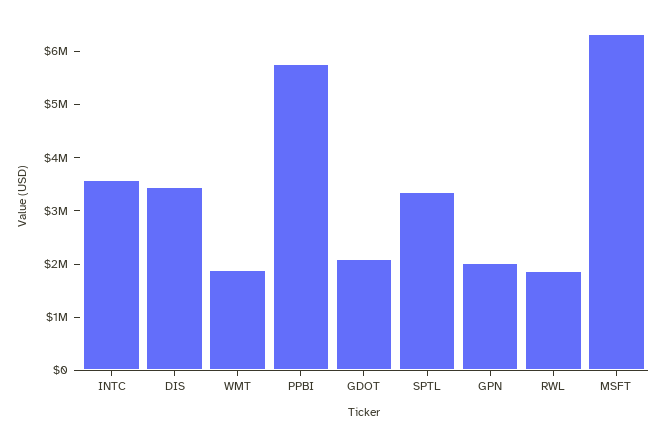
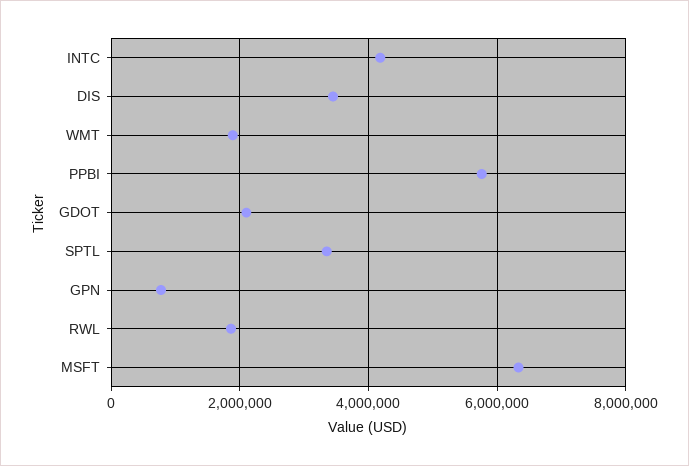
INTC: 3600000 -> 4200000
GPN: 2000000 -> 800000

